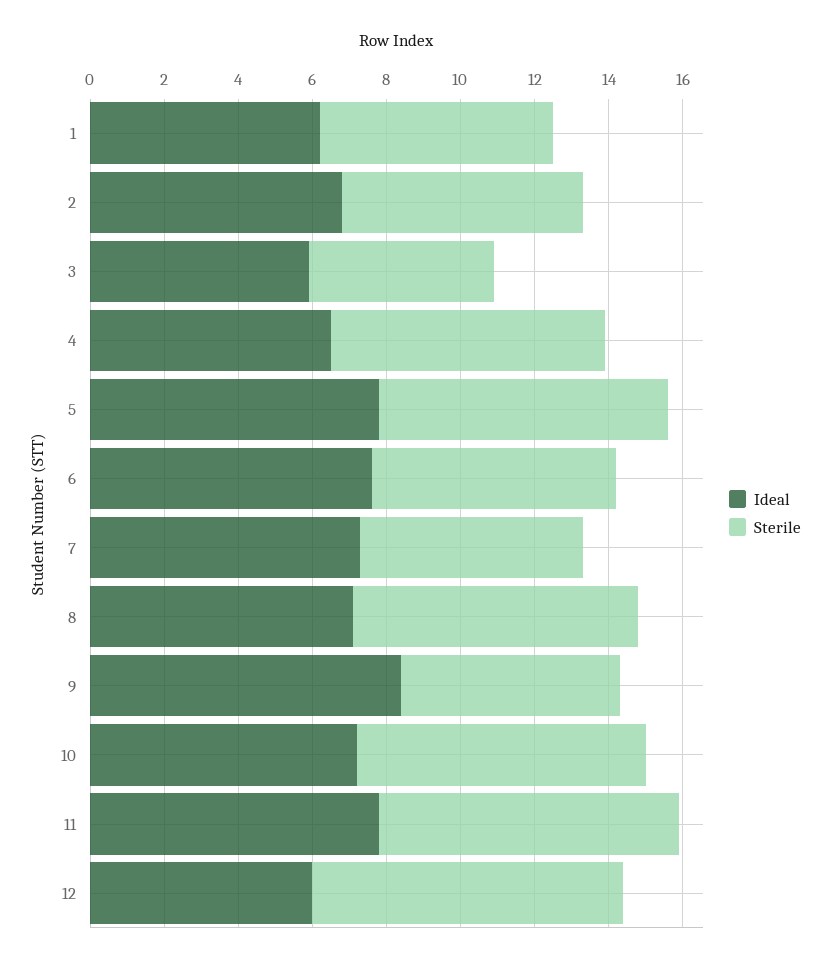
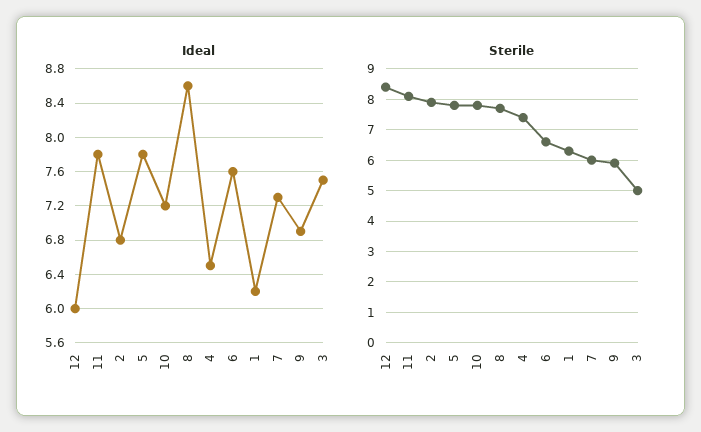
Sterile, 2: 6.5 -> 8
Ideal, 3: 6 -> 7.5
Ideal, 8: 7 -> 8.6
Ideal, 9: 8.5 -> 6.9

